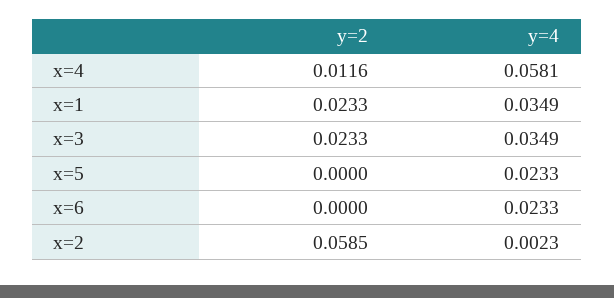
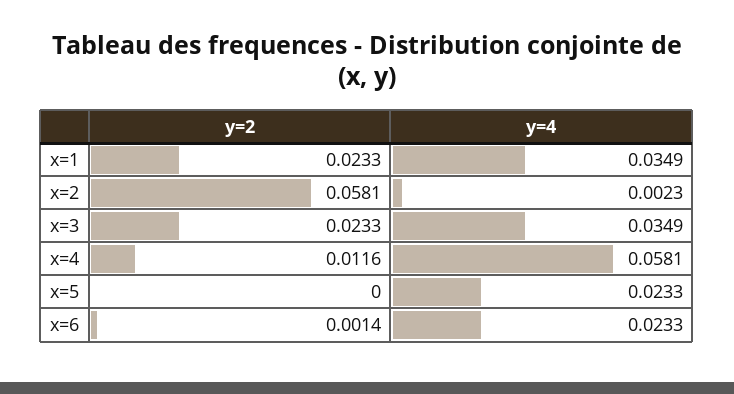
y=2, x=6: 0 -> 0.0014
y=2, x=2: 0.0585 -> 0.0581

